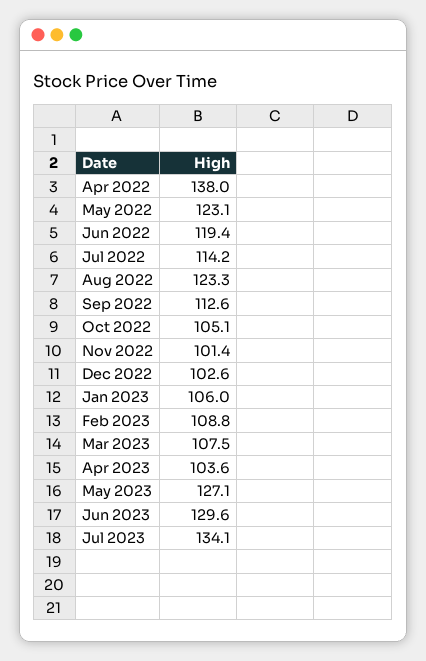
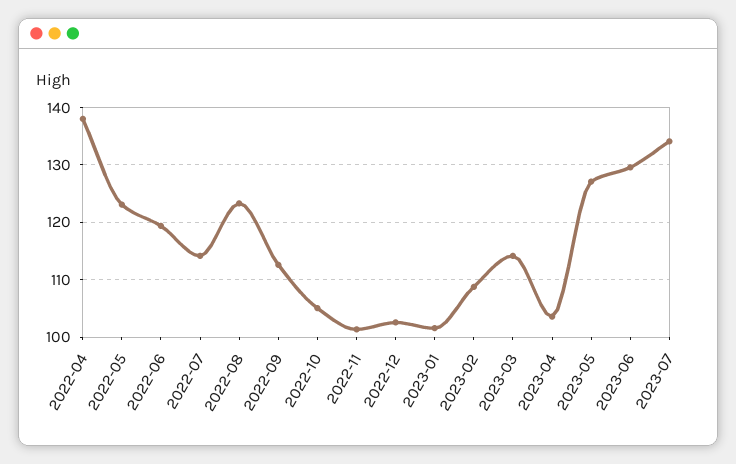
Jan 2023: 106 -> 102
Mar 2023: 107.5 -> 114

